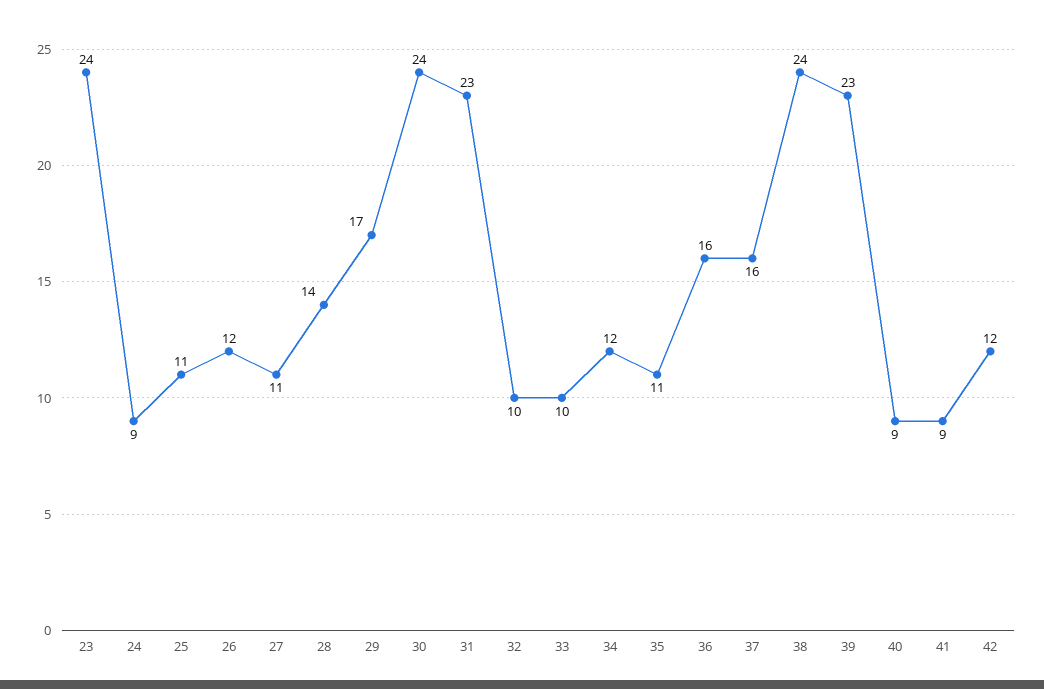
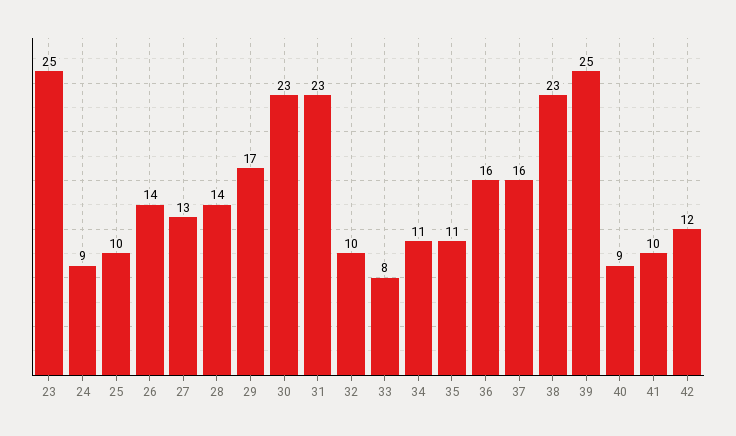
23: 24 -> 25
25: 11 -> 10
26: 12 -> 14
27: 11 -> 13
30: 24 -> 23
33: 10 -> 8
34: 12 -> 11
38: 24 -> 23
39: 23 -> 25
41: 9 -> 10

